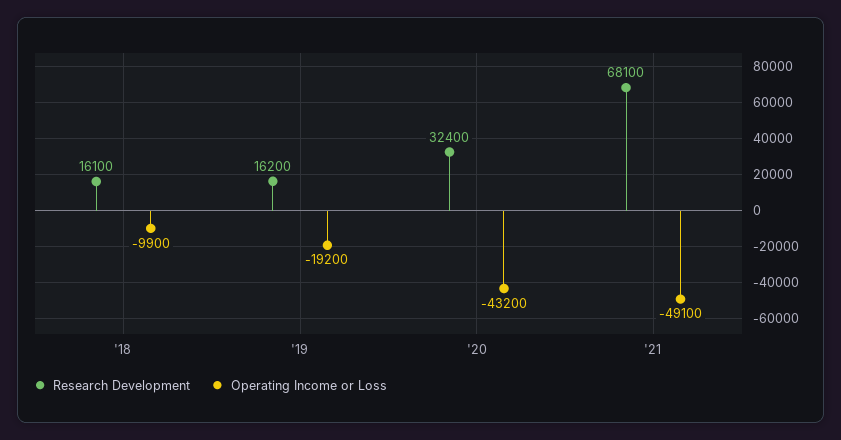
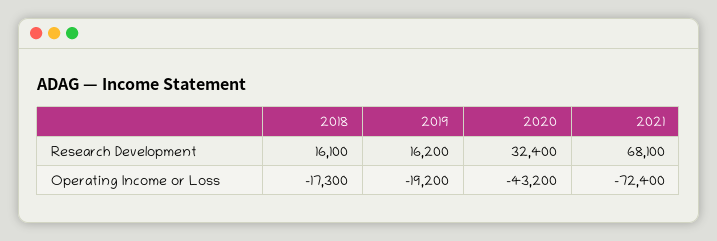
Operating Income or Loss, '18: -9900 -> -17300
Operating Income or Loss, '21: -49100 -> -72400

